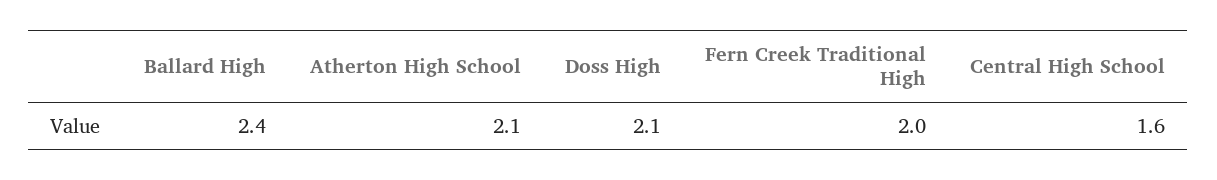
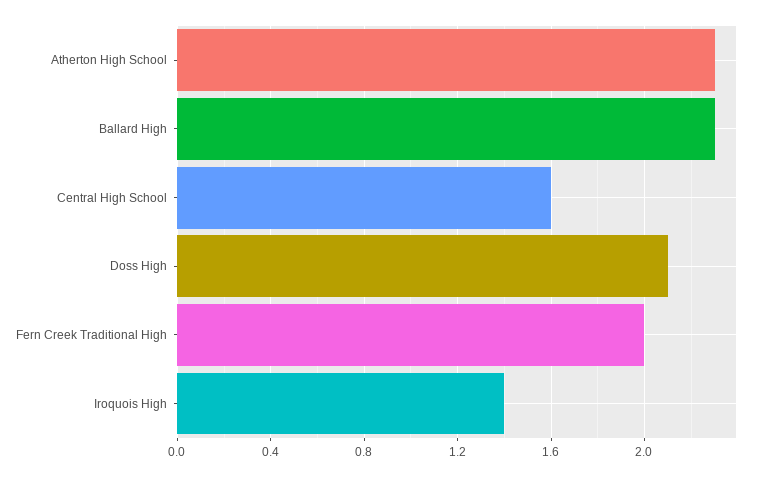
Ballard High: 2.4 -> 2.3
Atherton High School: 2.1 -> 2.3
Iroquois High: none -> 1.4

